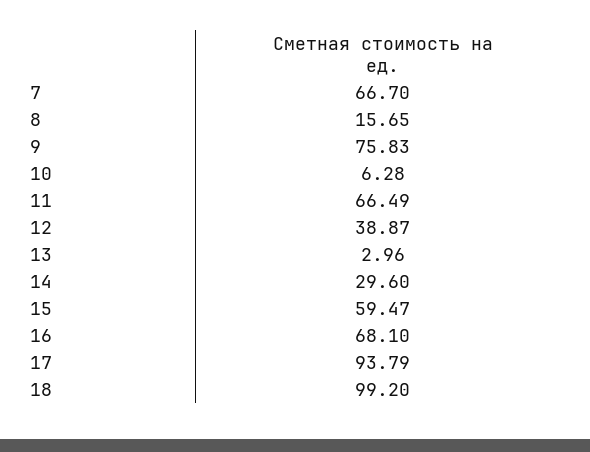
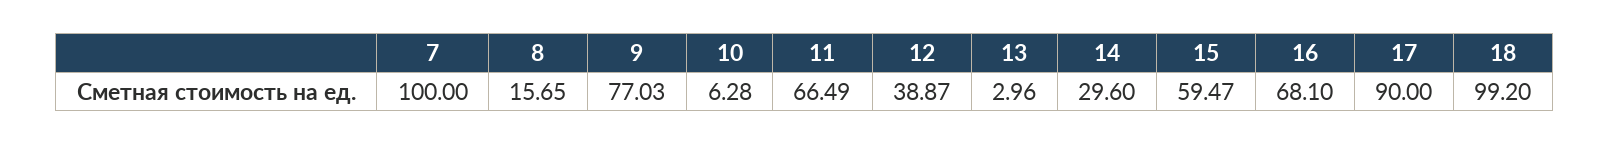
7: 66.7 -> 100
9: 75.83 -> 77.03
17: 93.79 -> 90

